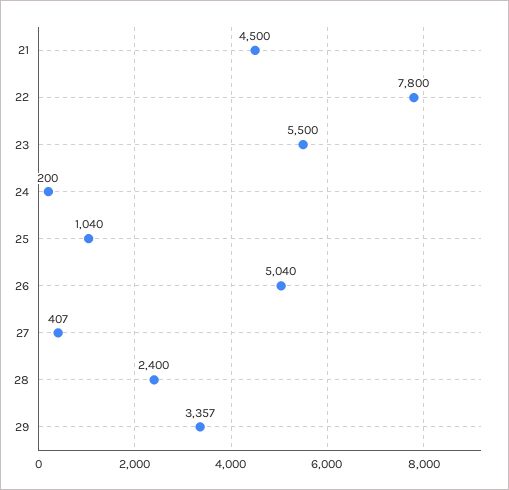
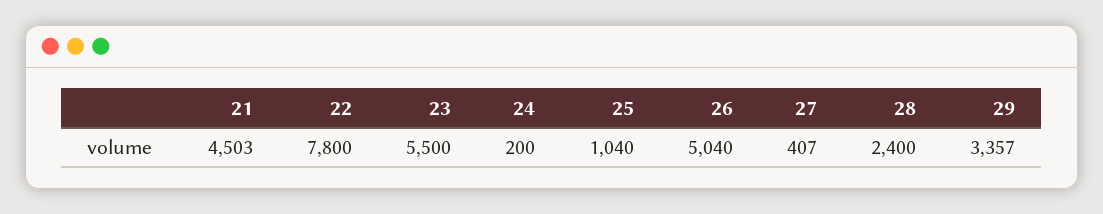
21: 4500 -> 4503

